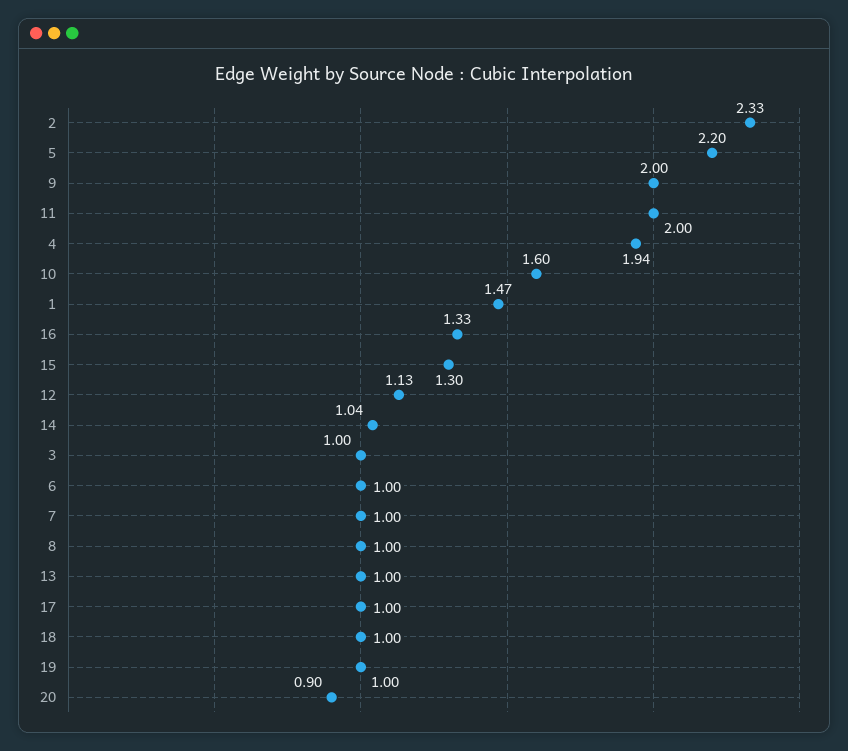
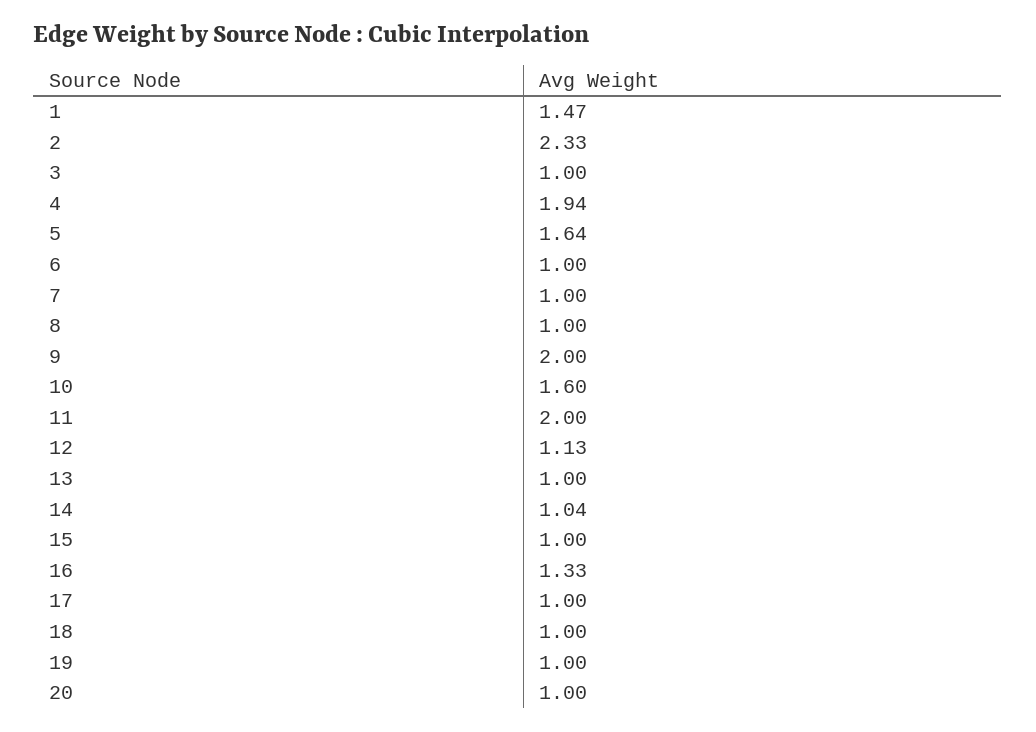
5: 2.2 -> 1.64
15: 1.3 -> 1
20: 0.9 -> 1

